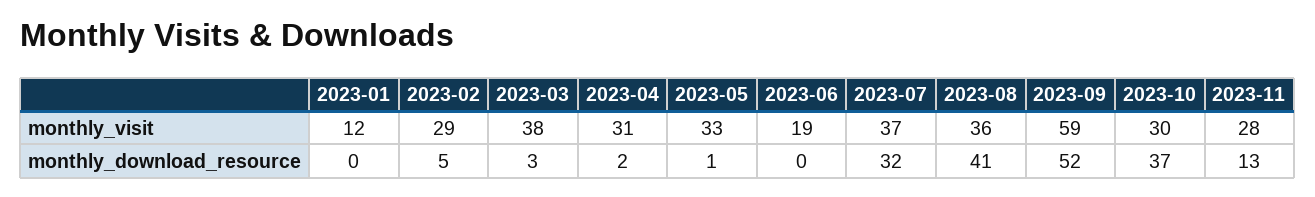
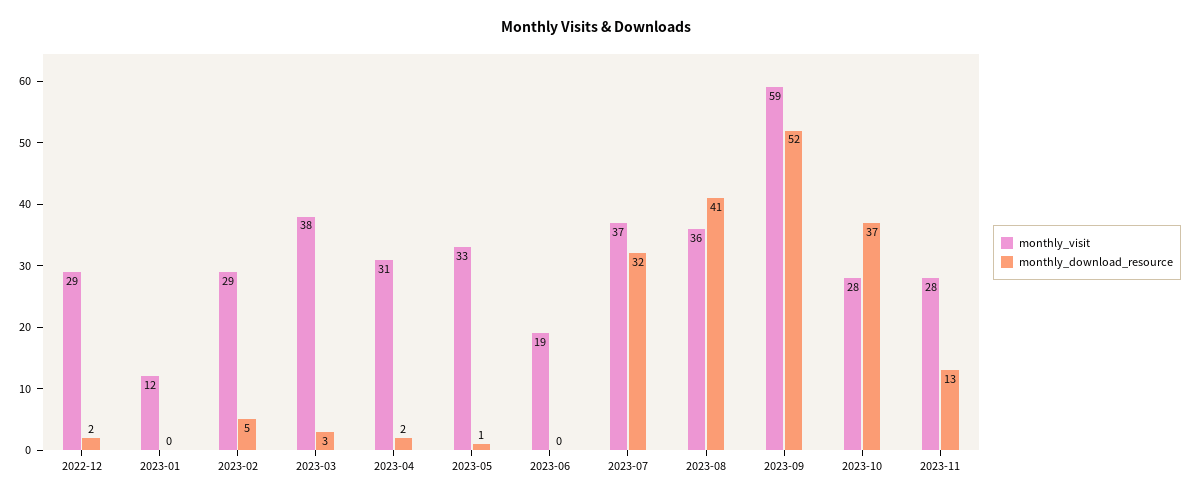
monthly_visit, 2023-10: 30 -> 28
monthly_visit, 2022-12: none -> 29
monthly_download_resource, 2022-12: none -> 2

